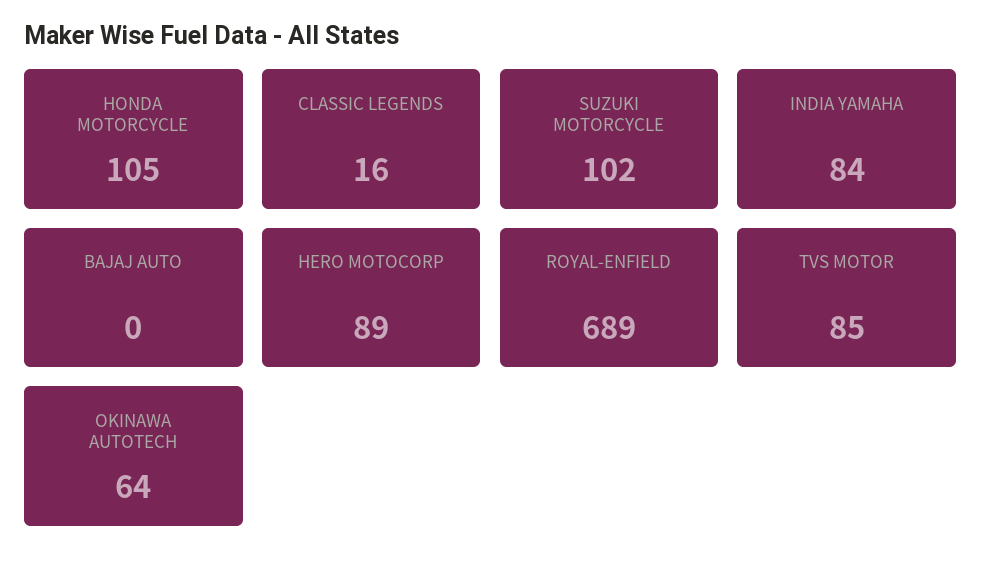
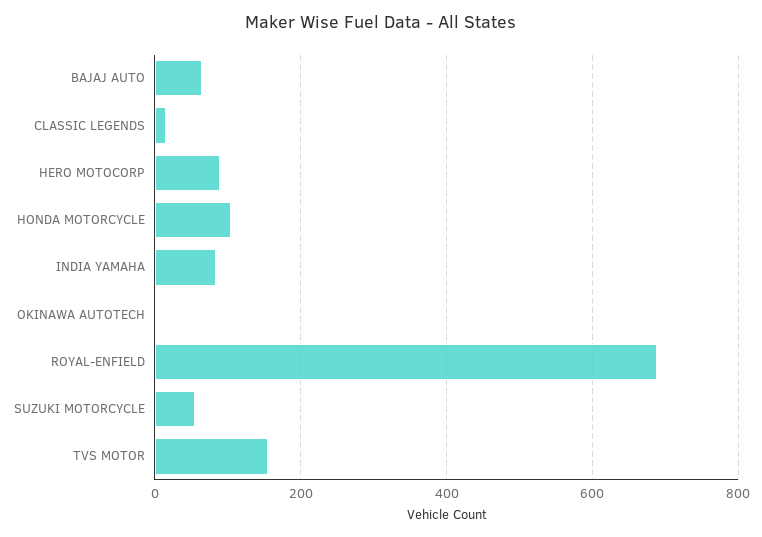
SUZUKI MOTORCYCLE: 102 -> 60
BAJAJ AUTO: 0 -> 60
TVS MOTOR: 85 -> 160
OKINAWA AUTOTECH: 64 -> 0

